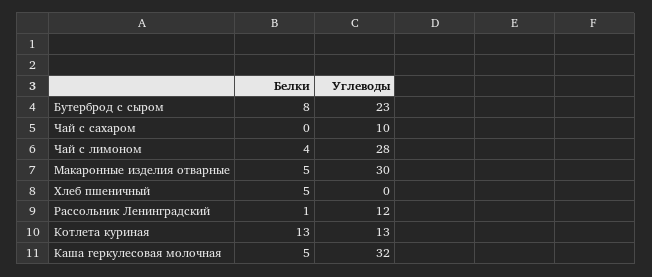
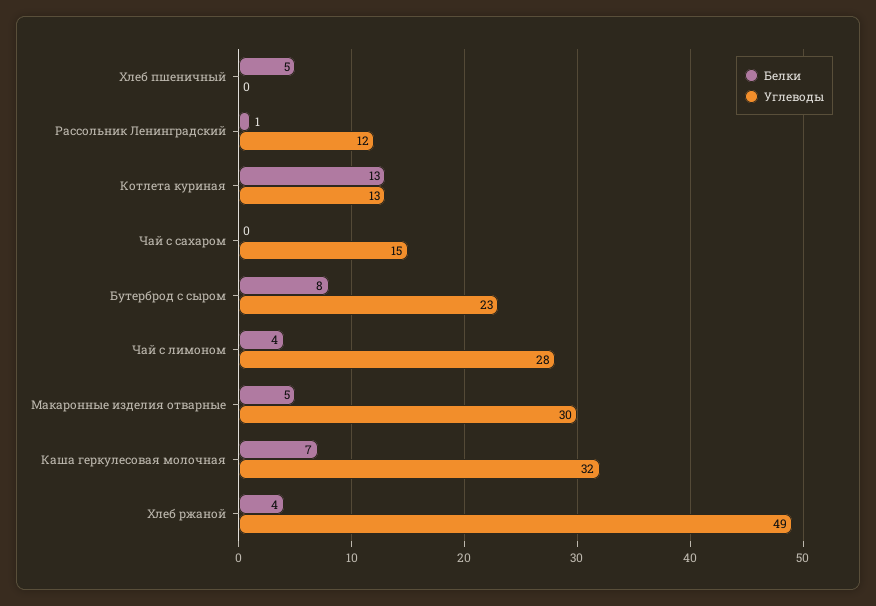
Углеводы, Чай с сахаром: 10 -> 15
Белки, Каша геркулесовая молочная: 5 -> 7
Белки, Хлеб ржаной: none -> 4
Углеводы, Хлеб ржаной: none -> 49

